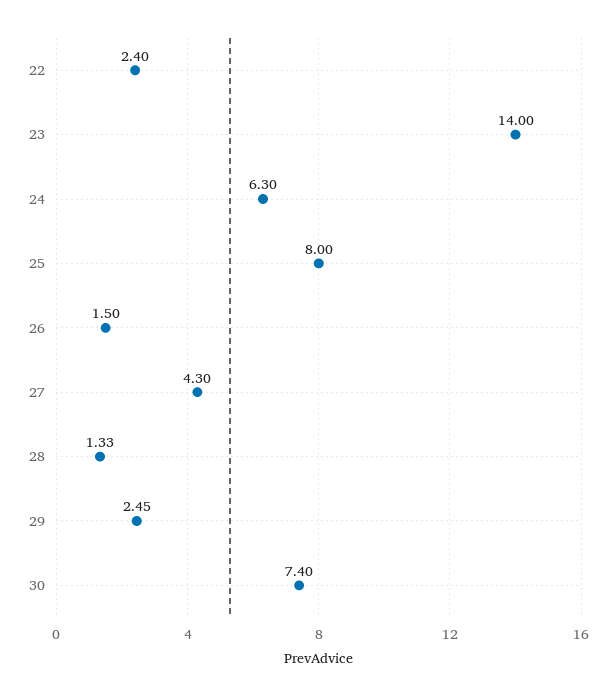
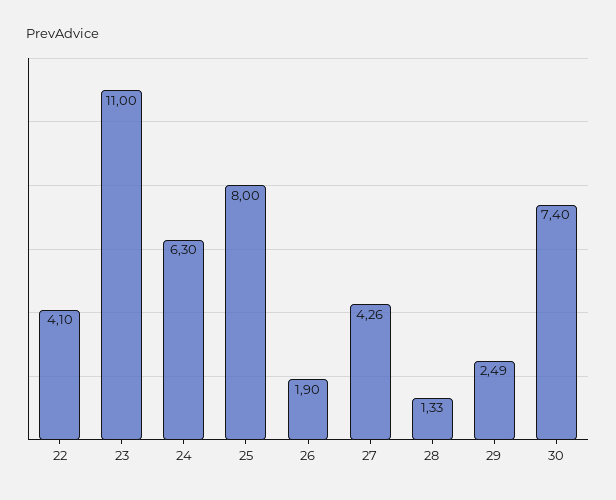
22: 2.4 -> 4.1
23: 14 -> 11
26: 1.5 -> 1.9
27: 4.3 -> 4.26
29: 2.45 -> 2.49

